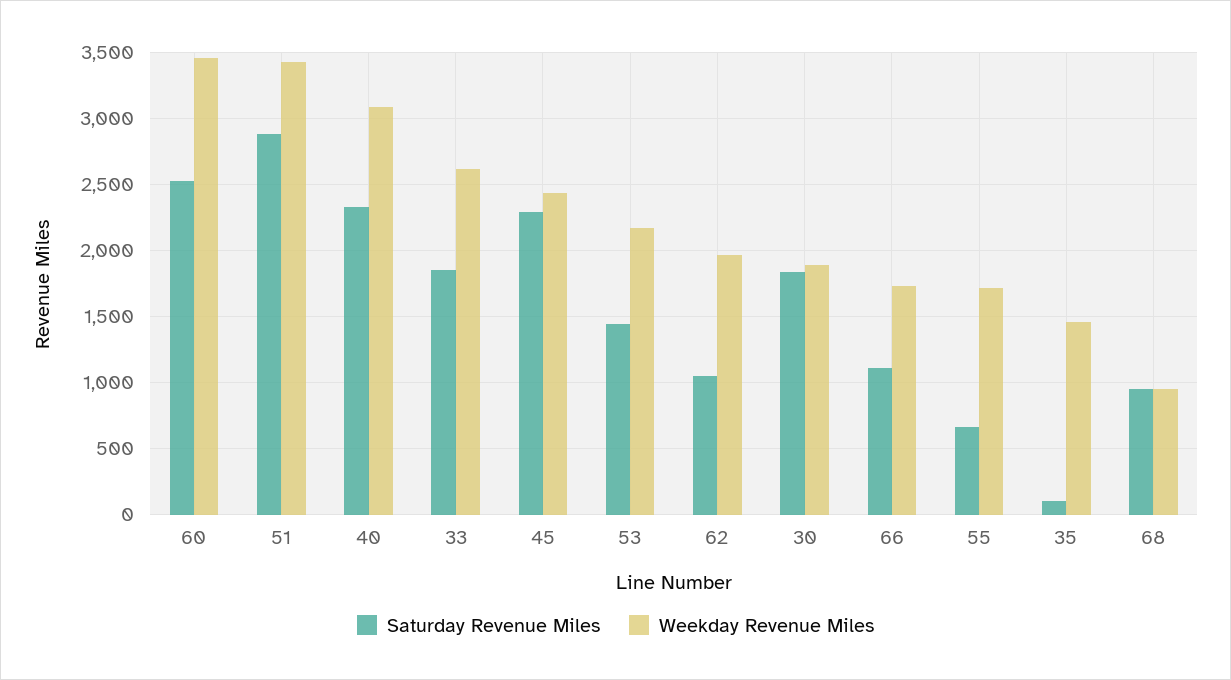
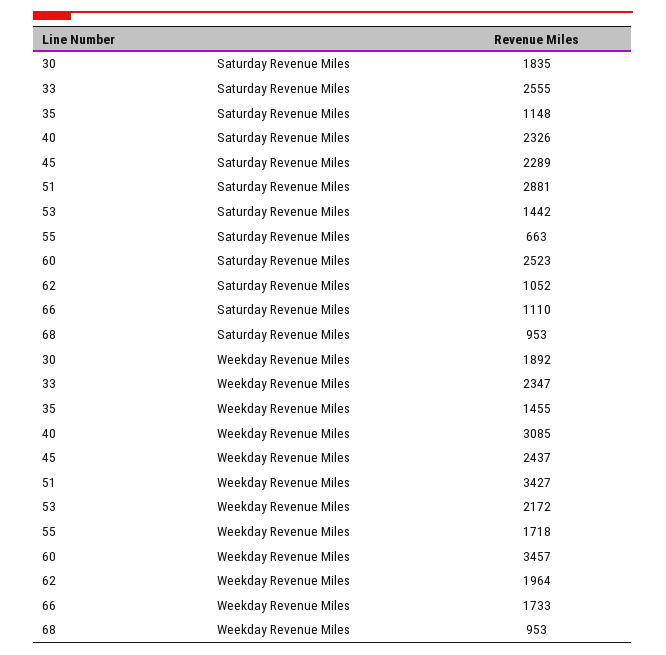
Saturday Revenue Miles, 33: 1850 -> 2555
Weekday Revenue Miles, 33: 2600 -> 2347
Saturday Revenue Miles, 35: 100 -> 1148

